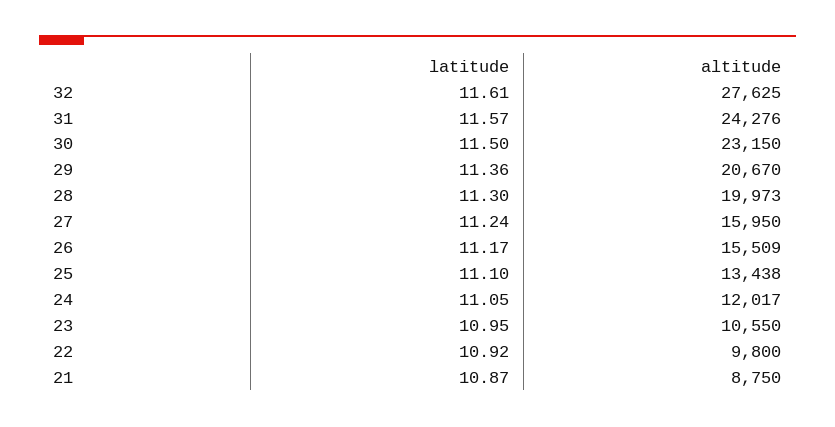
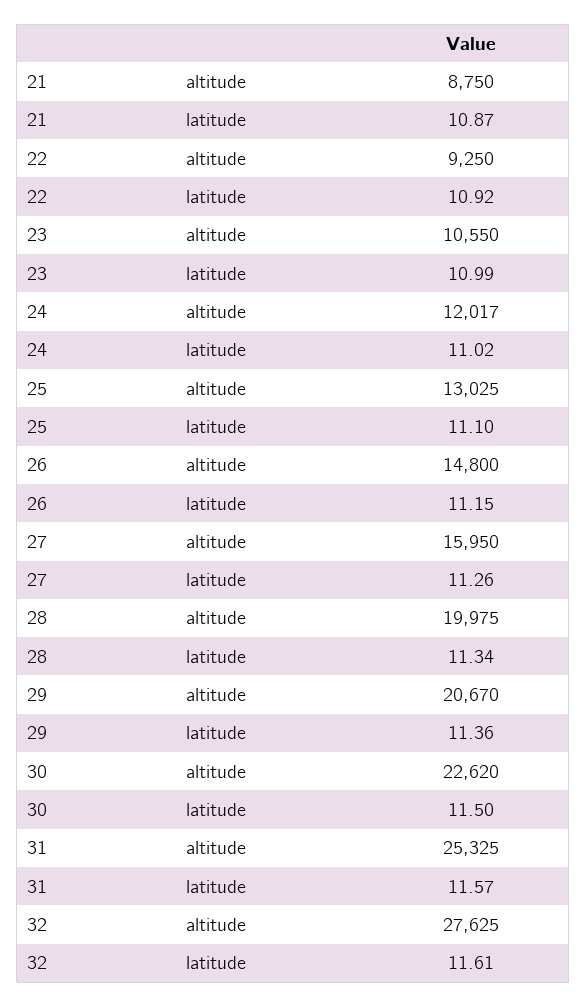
altitude, 31: 24276 -> 25325
altitude, 30: 23150 -> 22620
latitude, 28: 11.3 -> 11.34
altitude, 28: 19973 -> 19975
latitude, 27: 11.24 -> 11.26
latitude, 26: 11.17 -> 11.15
altitude, 26: 15509 -> 14800
altitude, 25: 13438 -> 13025
latitude, 24: 11.05 -> 11.02
latitude, 23: 10.95 -> 10.99
altitude, 22: 9800 -> 9250

